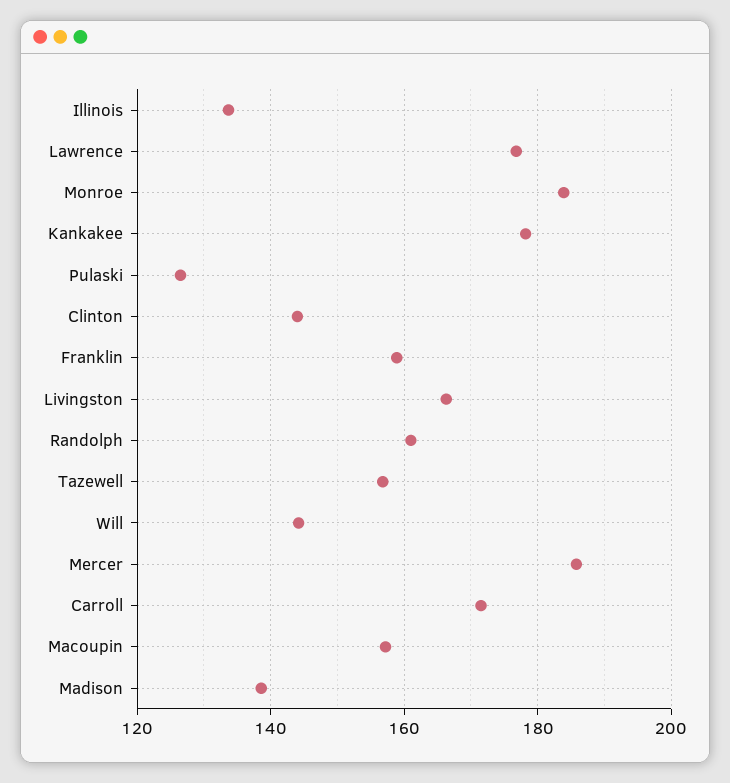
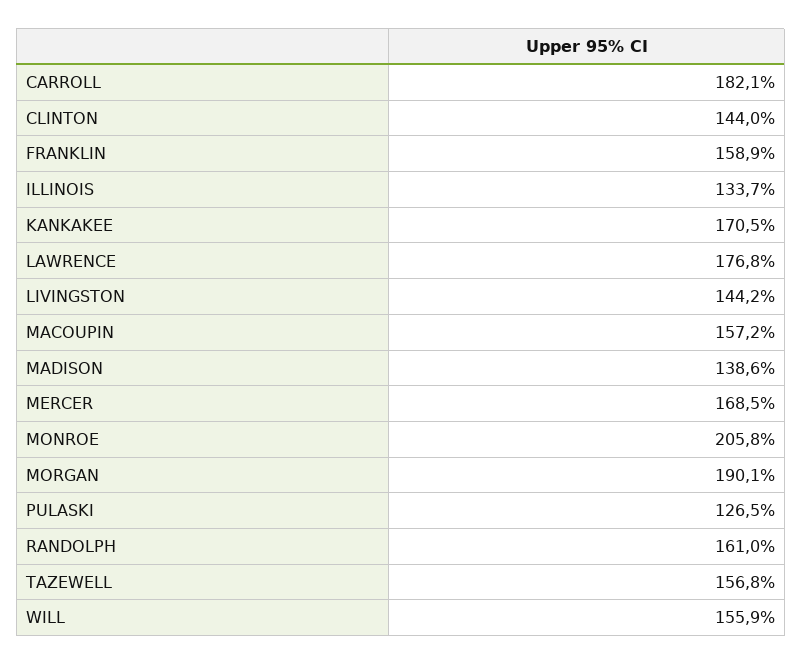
Monroe: 184 -> 205.8
Kankakee: 178 -> 170.5
Livingston: 166 -> 144.2
Will: 144 -> 155.9
Mercer: 186 -> 168.5
Carroll: 172 -> 182.1
MORGAN: none -> 190.1

